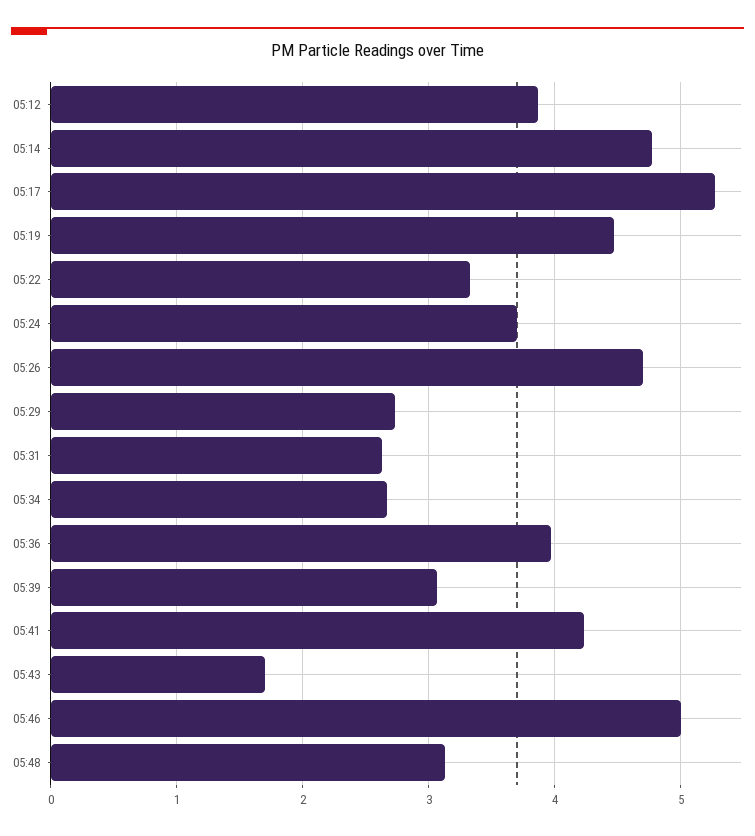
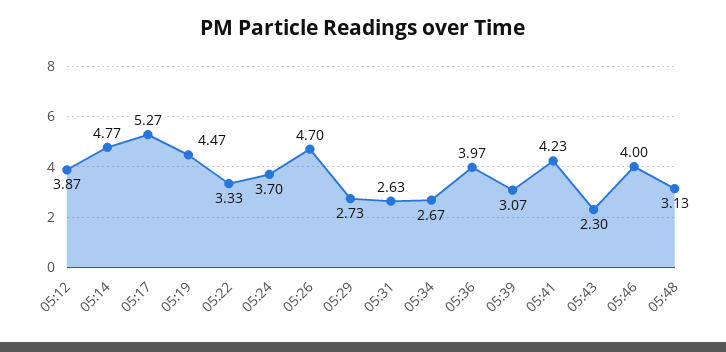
05:43: 1.7 -> 2.3
05:46: 5 -> 4

